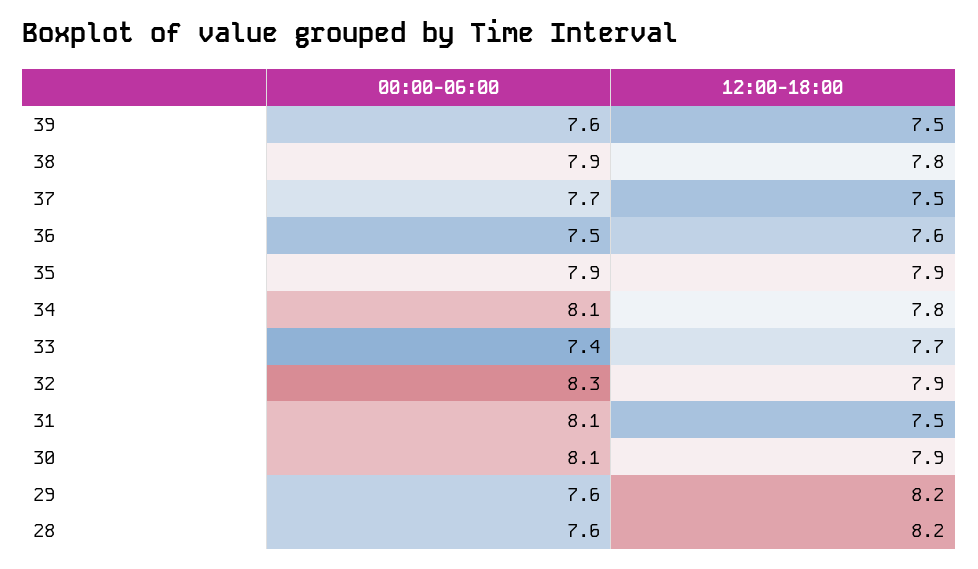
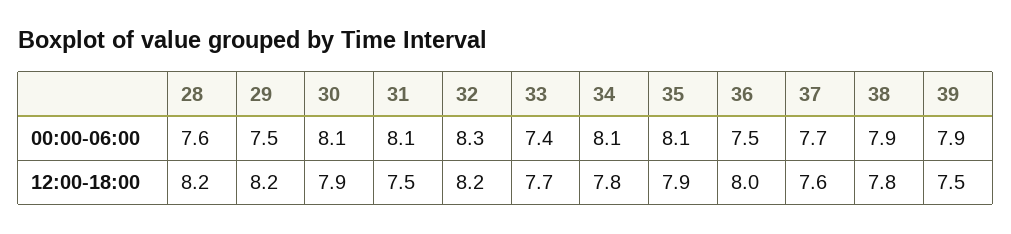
00:00-06:00, 39: 7.6 -> 7.9
12:00-18:00, 37: 7.5 -> 7.6
12:00-18:00, 36: 7.6 -> 8
00:00-06:00, 35: 7.9 -> 8.1
12:00-18:00, 32: 7.9 -> 8.2
00:00-06:00, 29: 7.6 -> 7.5

